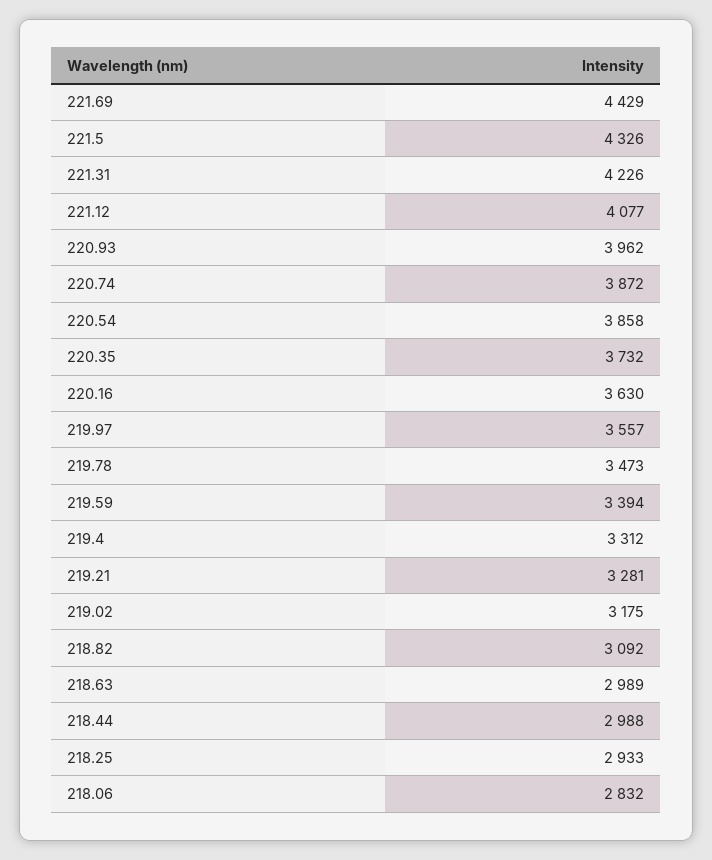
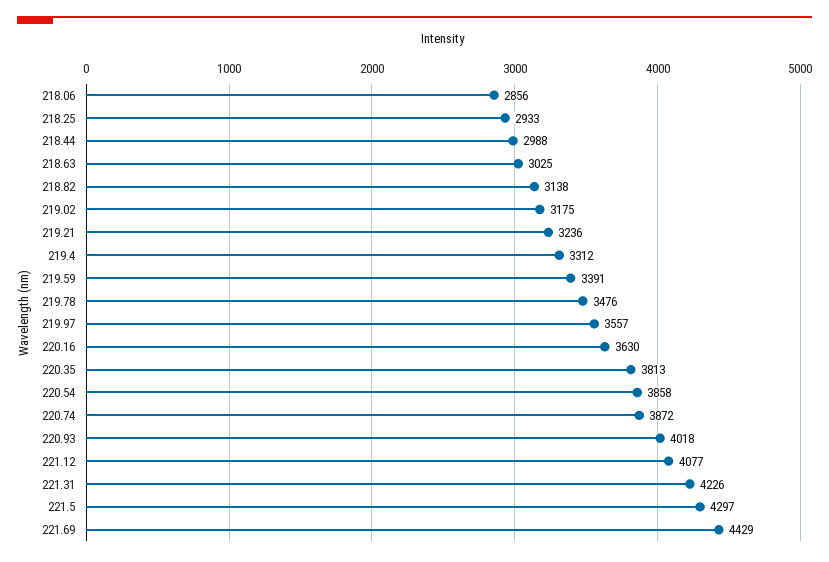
221.5: 4326 -> 4297
220.93: 3962 -> 4018
220.35: 3732 -> 3813
219.78: 3473 -> 3476
219.59: 3394 -> 3391
219.21: 3281 -> 3236
218.82: 3092 -> 3138
218.63: 2989 -> 3025
218.06: 2832 -> 2856

